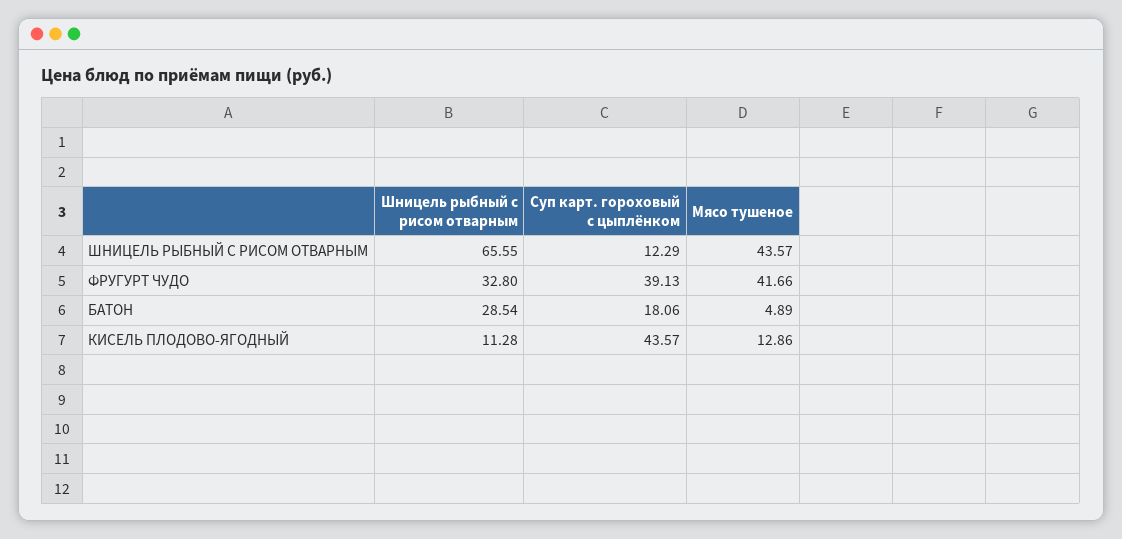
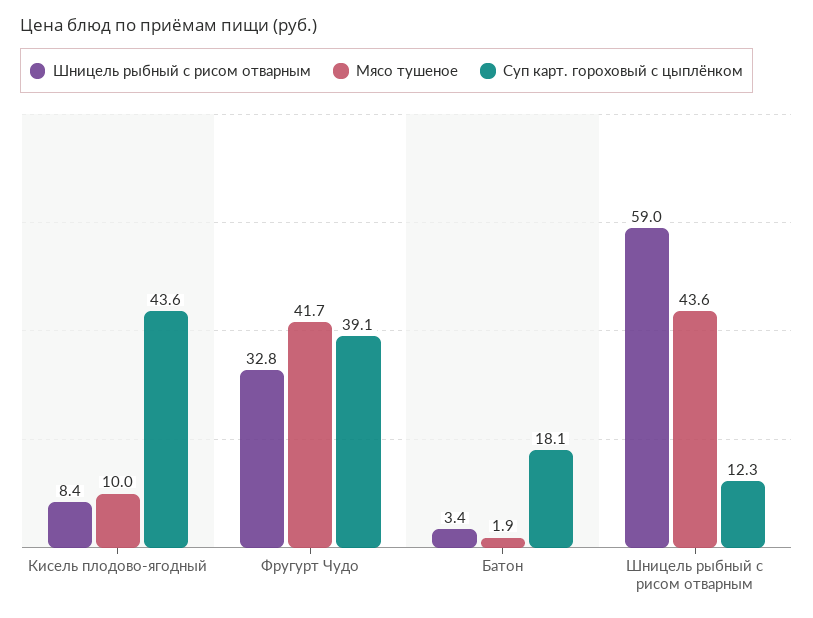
Шницель рыбный с рисом отварным, ШНИЦЕЛЬ РЫБНЫЙ С РИСОМ ОТВАРНЫМ: 65.55 -> 59
Шницель рыбный с рисом отварным, БАТОН: 28.54 -> 3.4
Мясо тушеное, БАТОН: 4.89 -> 1.9
Шницель рыбный с рисом отварным, КИСЕЛЬ ПЛОДОВО-ЯГОДНЫЙ: 11.28 -> 8.4
Мясо тушеное, КИСЕЛЬ ПЛОДОВО-ЯГОДНЫЙ: 12.86 -> 10

